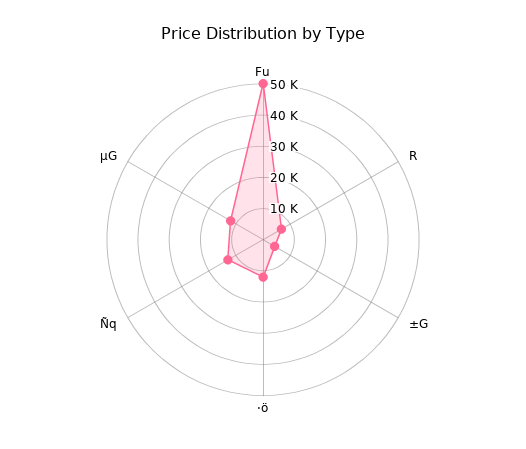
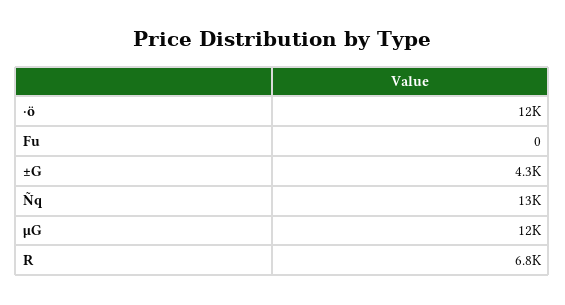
Fu: 50000 -> 0

